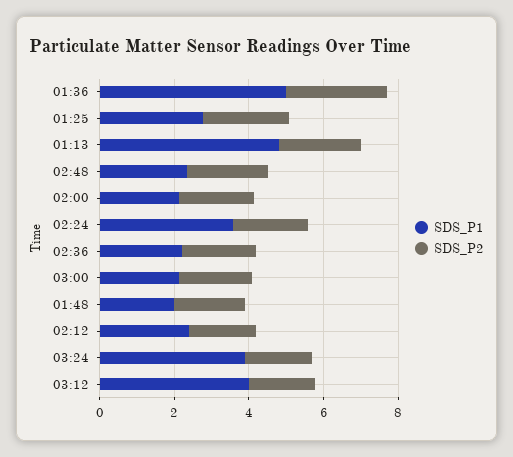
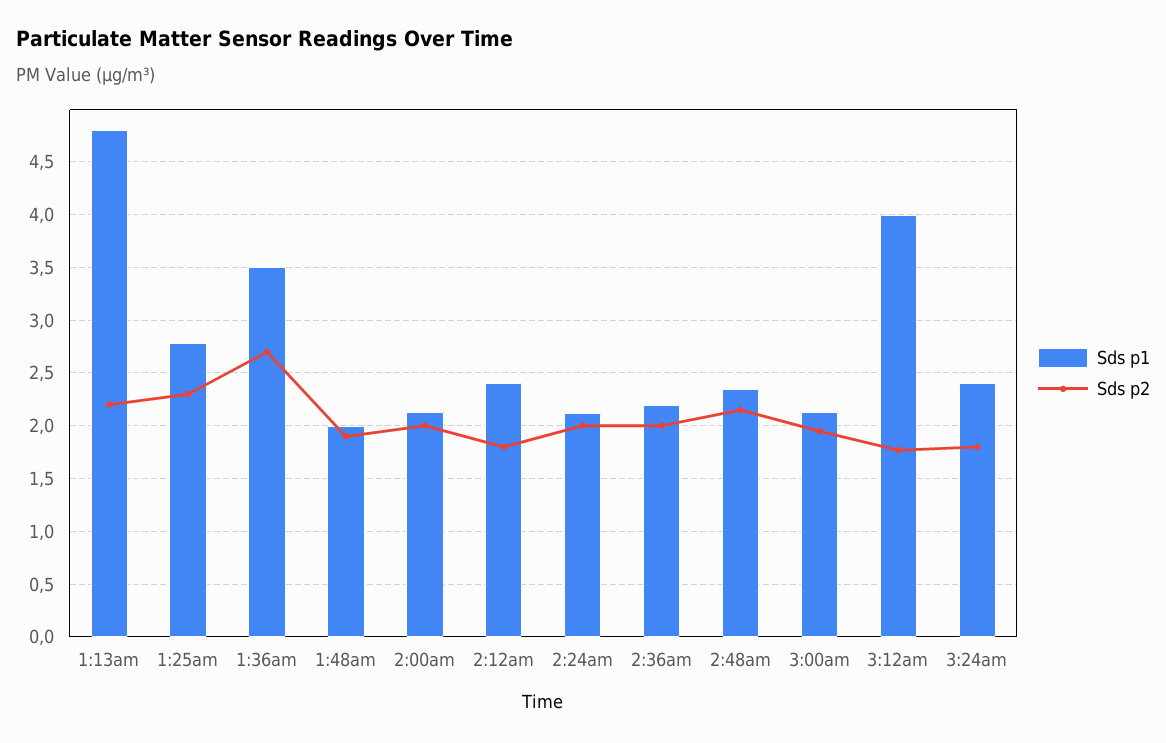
SDS_P1, 01:36: 5 -> 3.5
SDS_P1, 02:24: 3.5 -> 2.1
SDS_P1, 03:24: 4 -> 2.4

